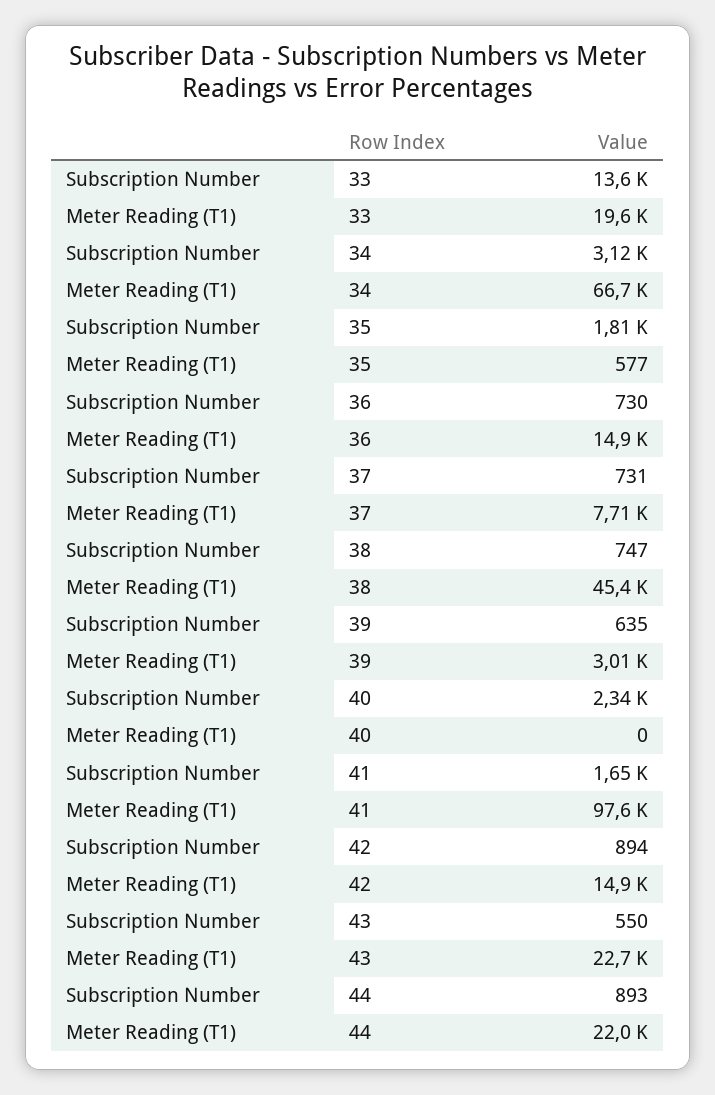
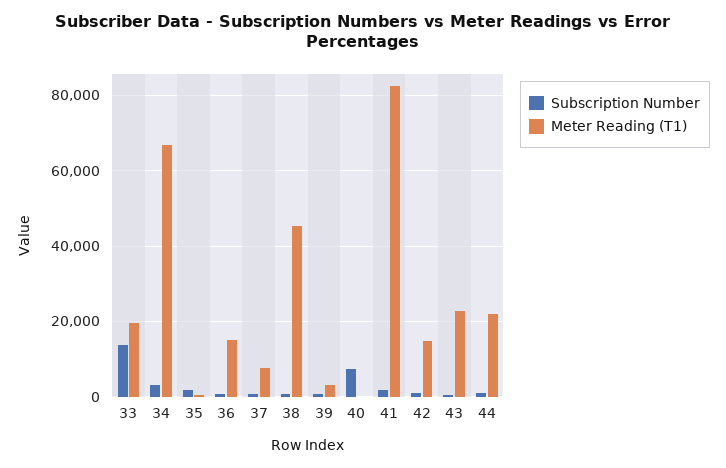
Subscription Number, 40: 2340 -> 8000
Meter Reading (T1), 41: 97600 -> 82000

